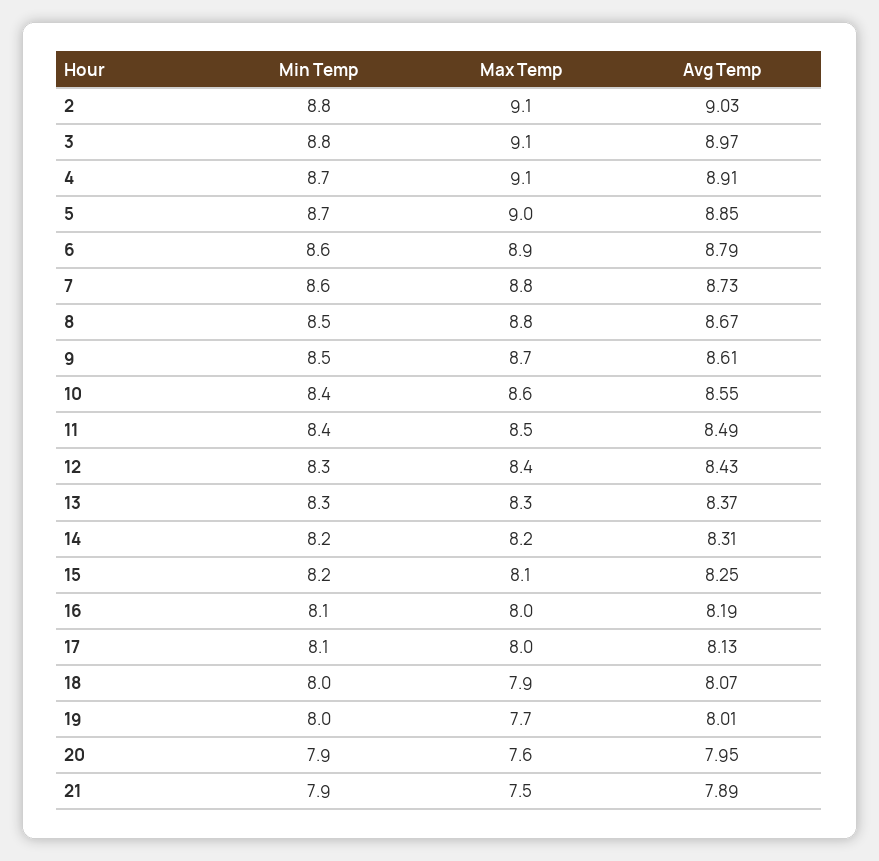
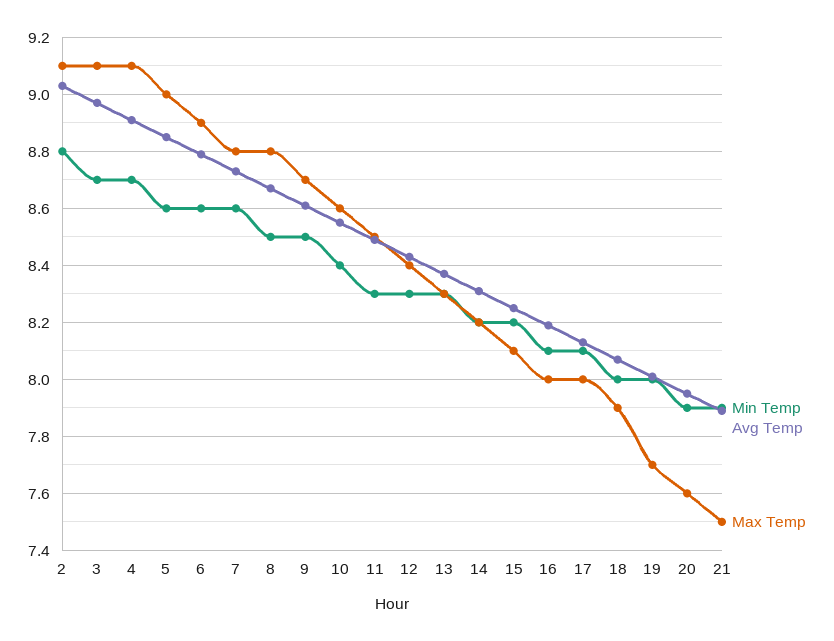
Min Temp, 3: 8.8 -> 8.7
Min Temp, 5: 8.7 -> 8.6
Min Temp, 11: 8.4 -> 8.3

